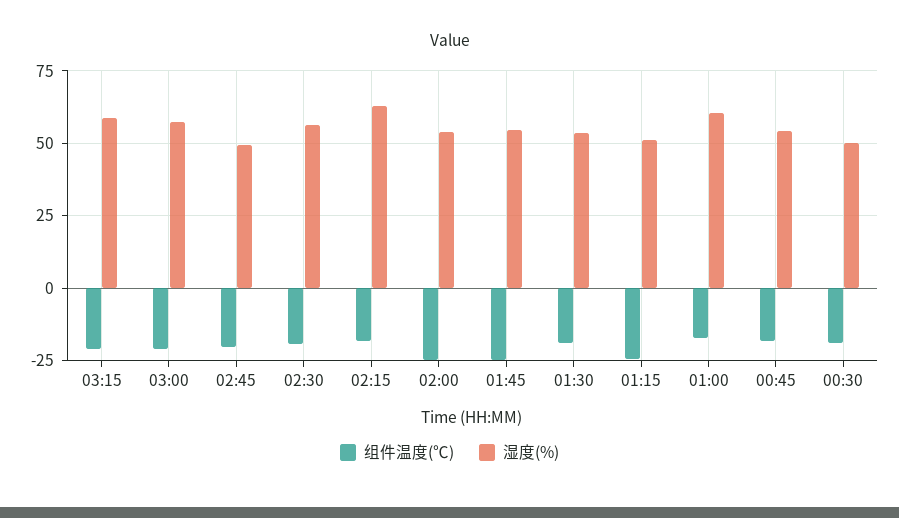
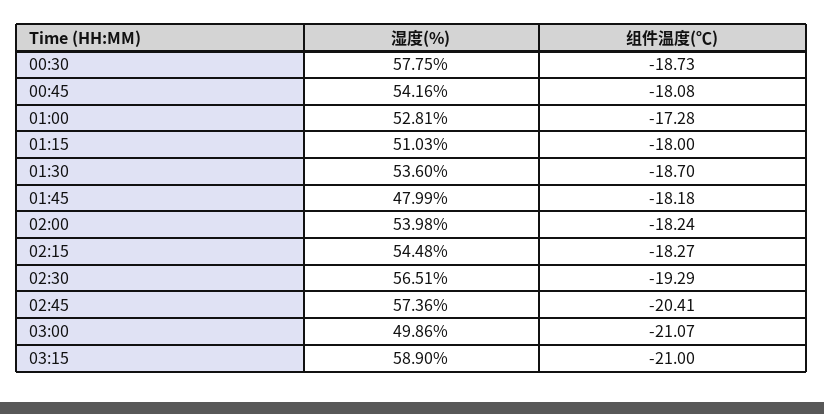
湿度(%), 03:00: 57.5 -> 49.86
湿度(%), 02:45: 50 -> 57.36
湿度(%), 02:15: 62.5 -> 54.48
组件温度(℃), 02:00: -25 -> -18.24
组件温度(℃), 01:45: -25 -> -18.18
湿度(%), 01:45: 55 -> 47.99
组件温度(℃), 01:15: -25 -> -18
湿度(%), 01:00: 60 -> 52.81
湿度(%), 00:30: 50 -> 57.75

